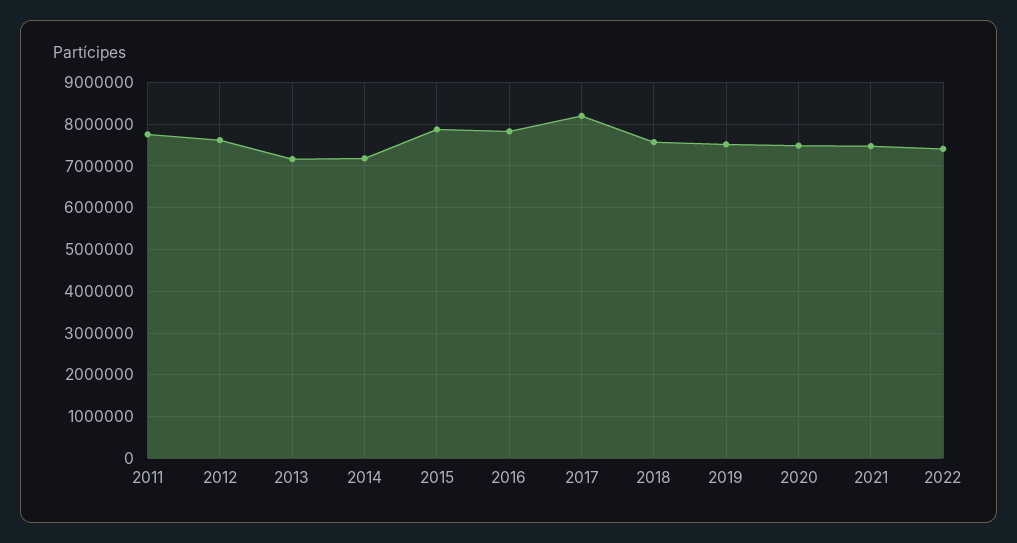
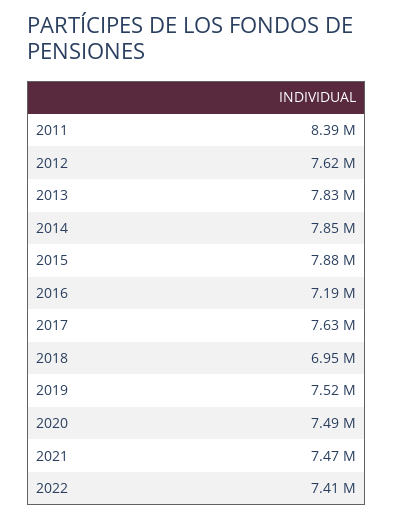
2011: 7800000 -> 8390000
2013: 7200000 -> 7830000
2014: 7200000 -> 7850000
2016: 7800000 -> 7190000
2017: 8200000 -> 7630000
2018: 7600000 -> 6950000

